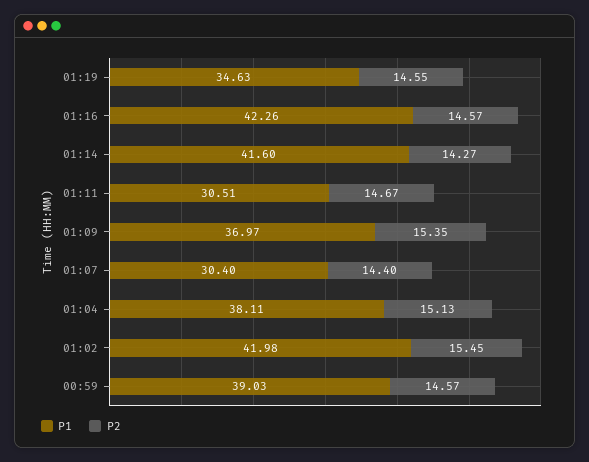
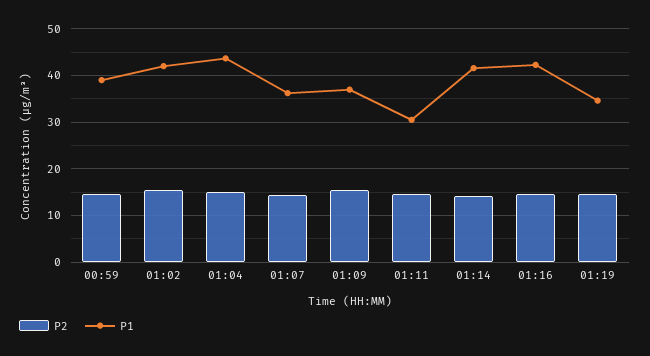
P1, 01:07: 30.4 -> 36
P1, 01:04: 38.11 -> 44

